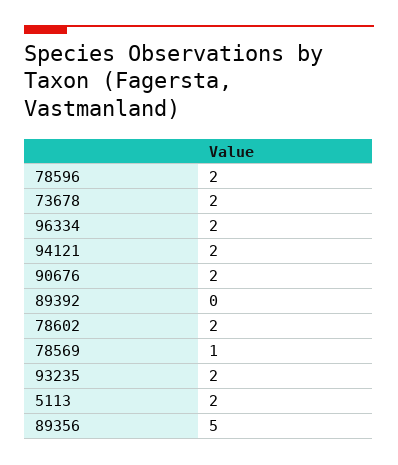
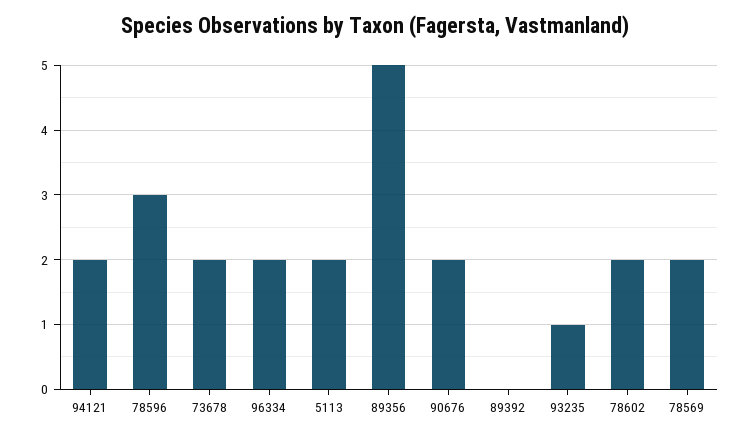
78596: 2 -> 3
78569: 1 -> 2
93235: 2 -> 1

